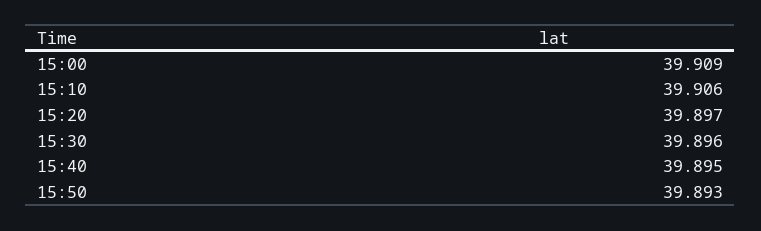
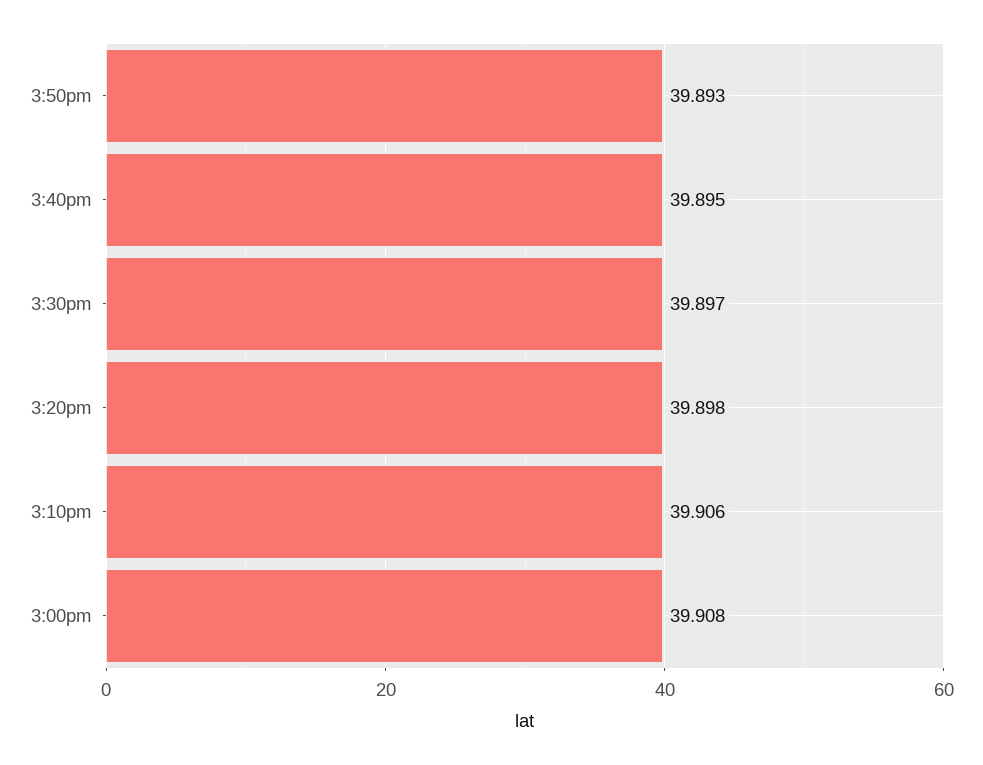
15:00: 39.909 -> 39.908
15:20: 39.897 -> 39.898
15:30: 39.896 -> 39.897

